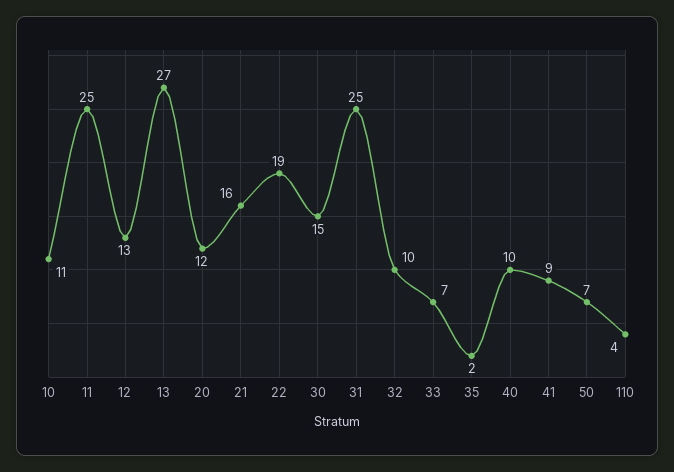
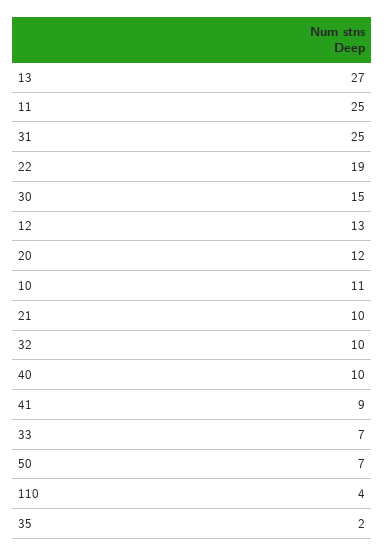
21: 16 -> 10

